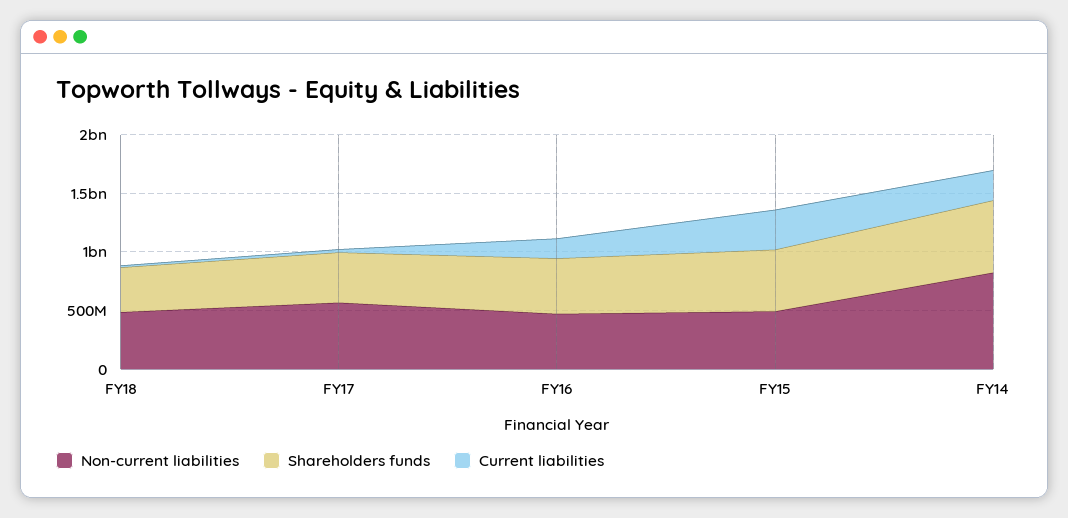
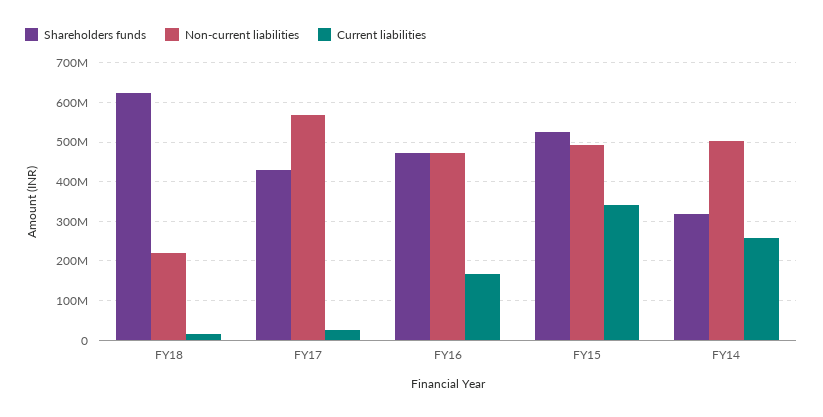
Non-current liabilities, FY18: 500000000 -> 220000000
Shareholders funds, FY18: 400000000 -> 620000000
Non-current liabilities, FY14: 800000000 -> 500000000
Shareholders funds, FY14: 600000000 -> 320000000

